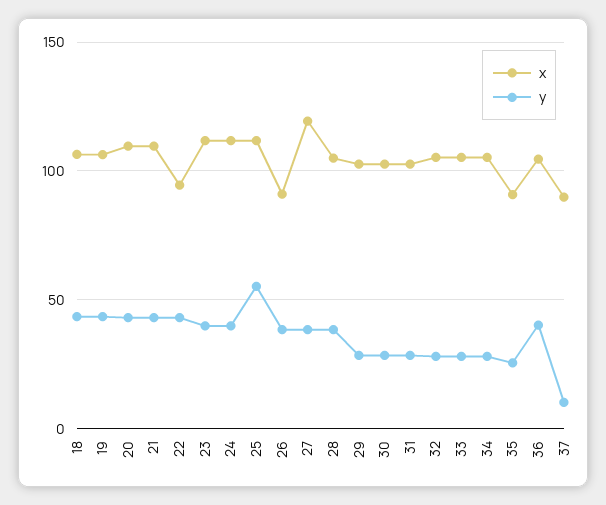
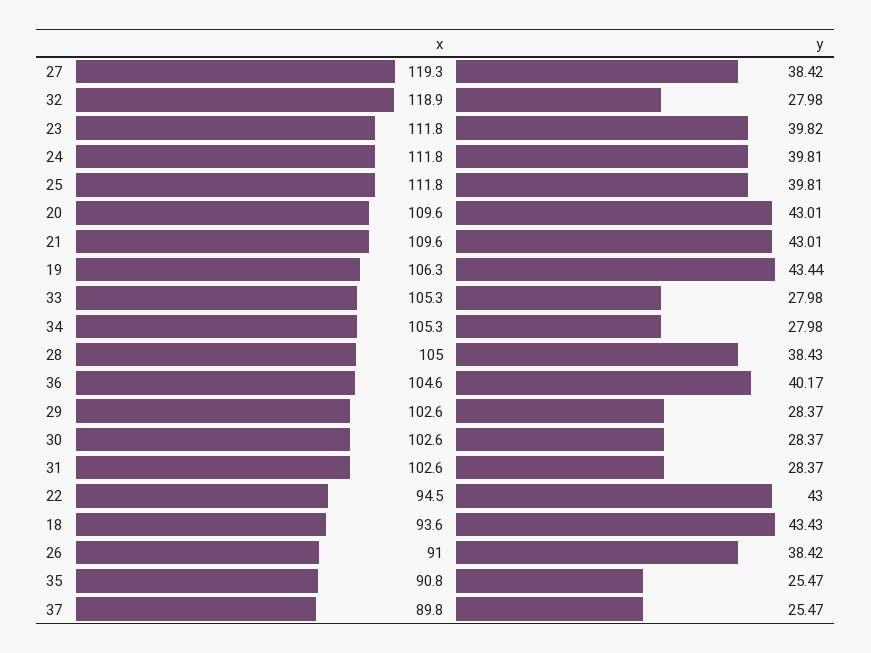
x, 18: 105 -> 93.6
y, 25: 55 -> 39.81
x, 32: 105 -> 118.9
y, 37: 10 -> 25.47

